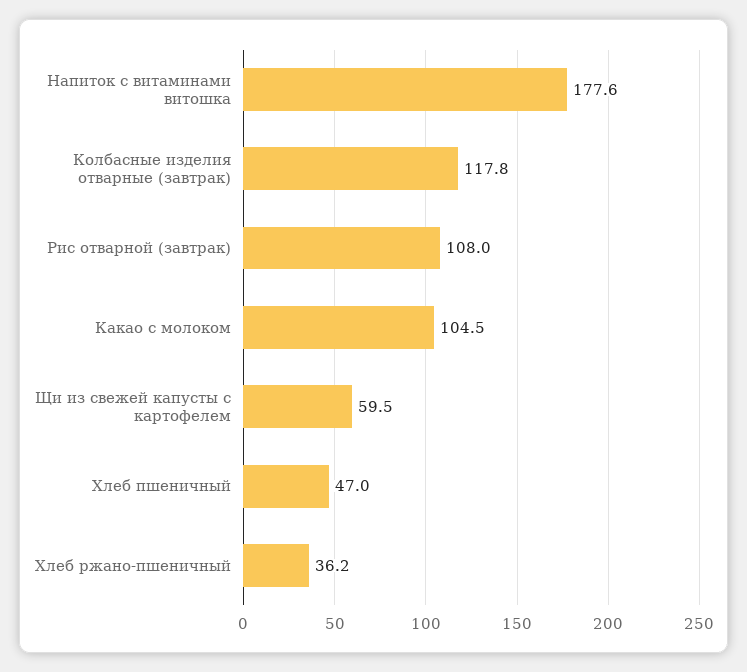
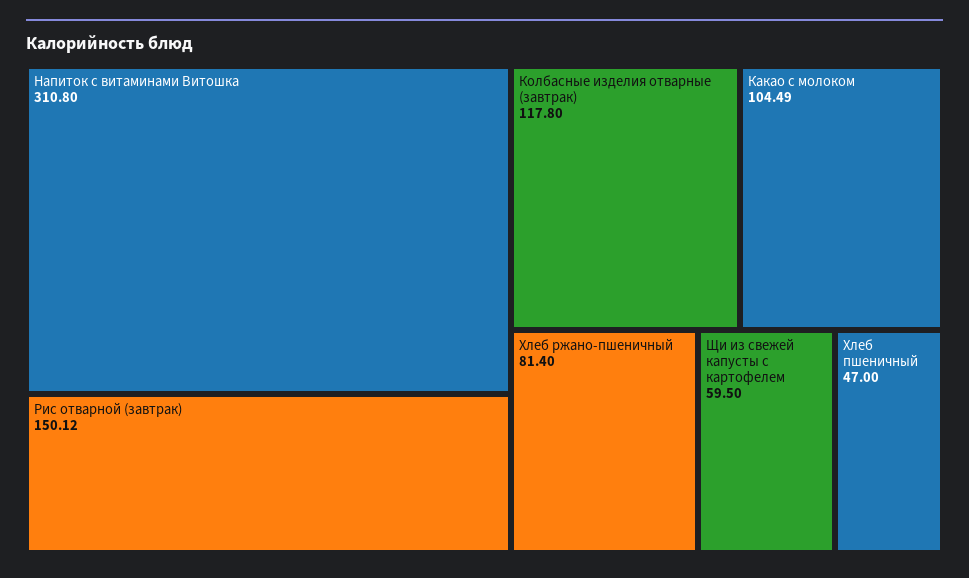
Напиток с витаминами витошка: 177.6 -> 310.8
Рис отварной (завтрак): 108 -> 150.12
Хлеб ржано-пшеничный: 36.2 -> 81.4

